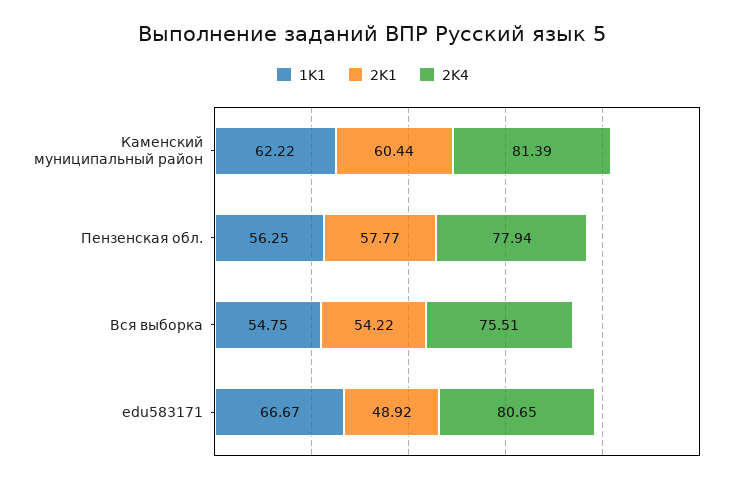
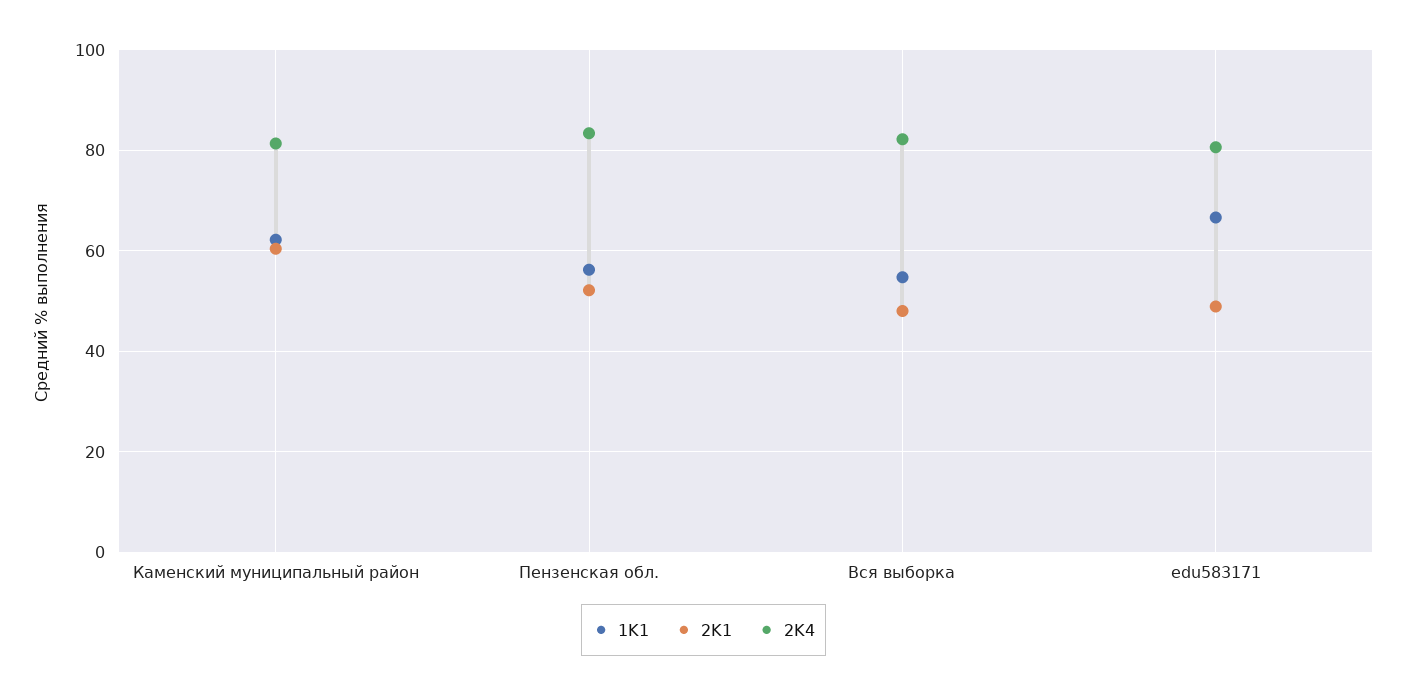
2K1, Пензенская обл.: 57.77 -> 52
2K4, Пензенская обл.: 77.94 -> 84
2K1, Вся выборка: 54.22 -> 48
2K4, Вся выборка: 75.51 -> 82

